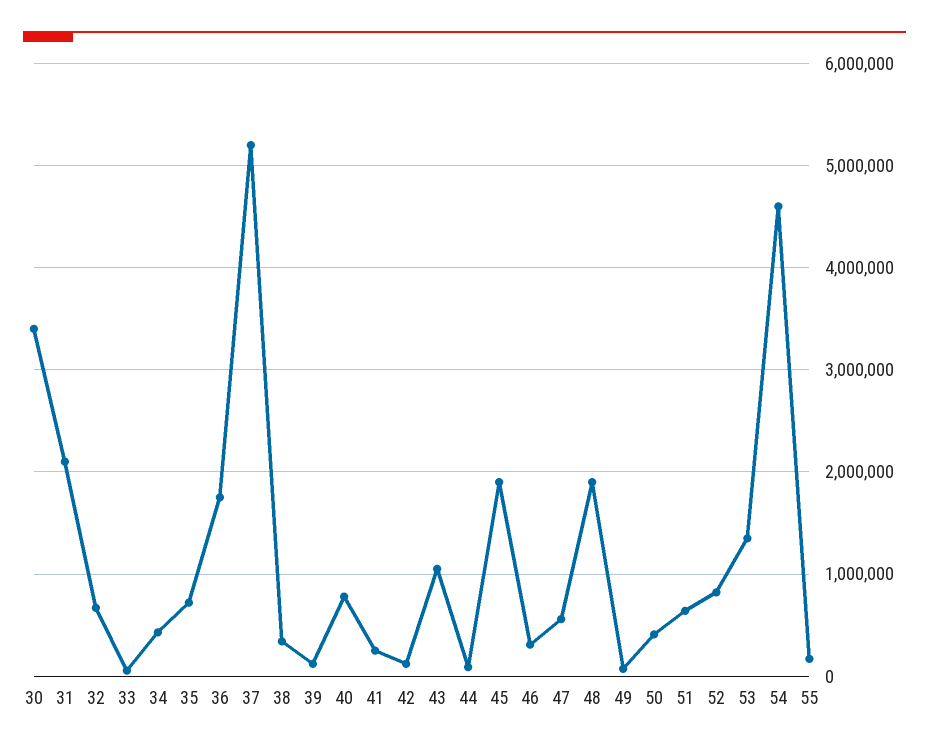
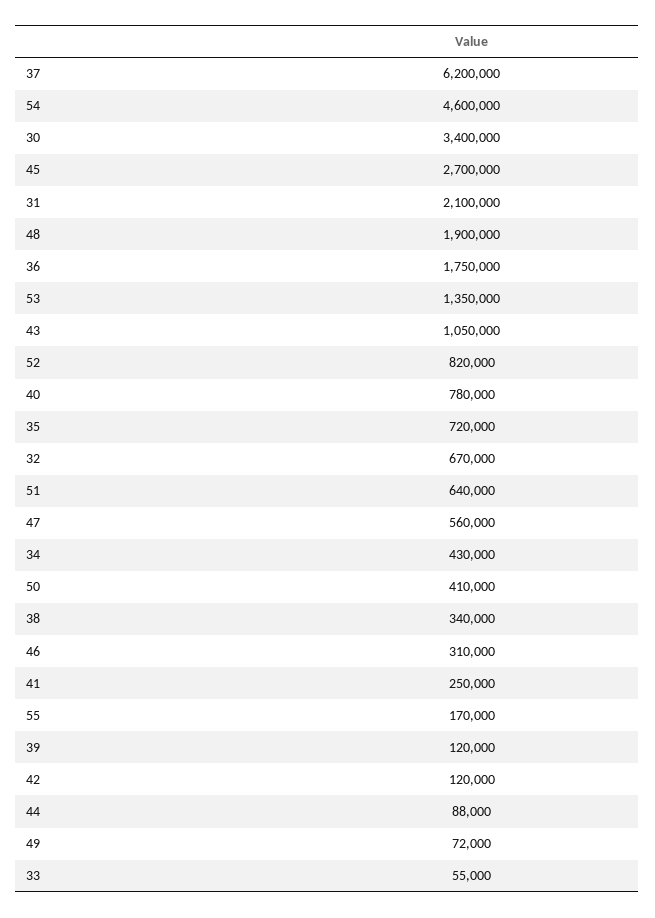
37: 5200000 -> 6200000
45: 1900000 -> 2700000

